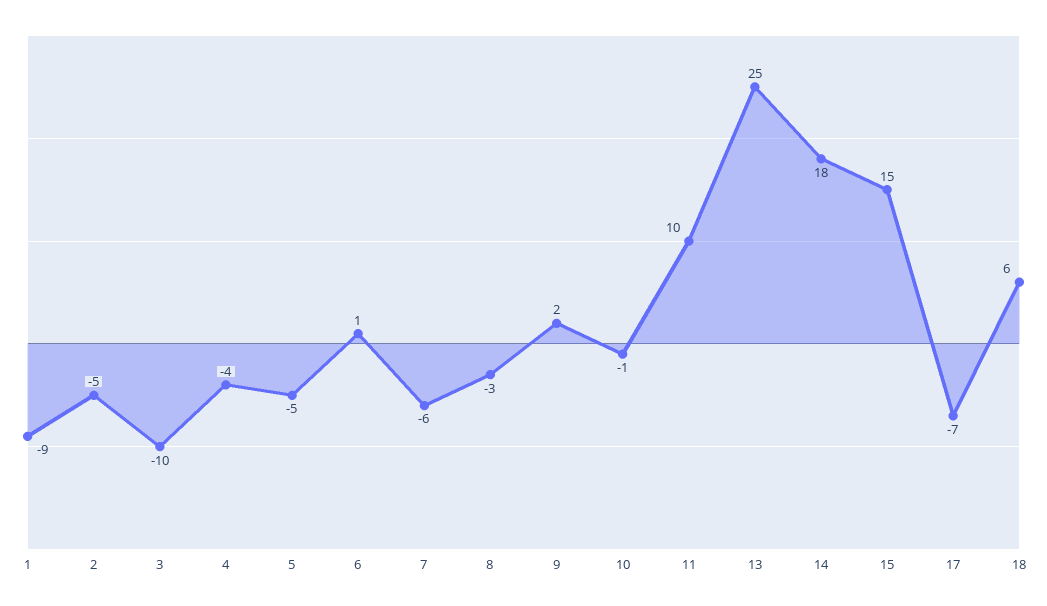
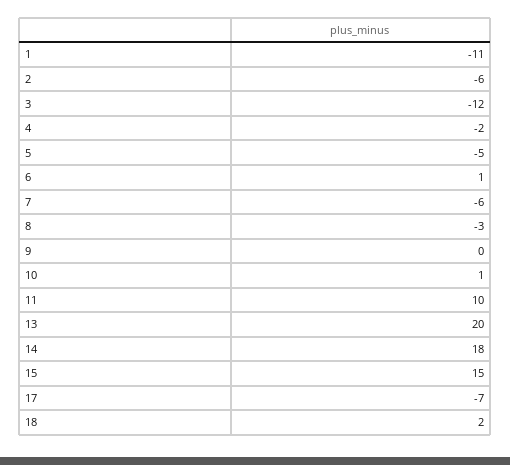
1: -9 -> -11
2: -5 -> -6
3: -10 -> -12
4: -4 -> -2
9: 2 -> 0
10: -1 -> 1
13: 25 -> 20
18: 6 -> 2

